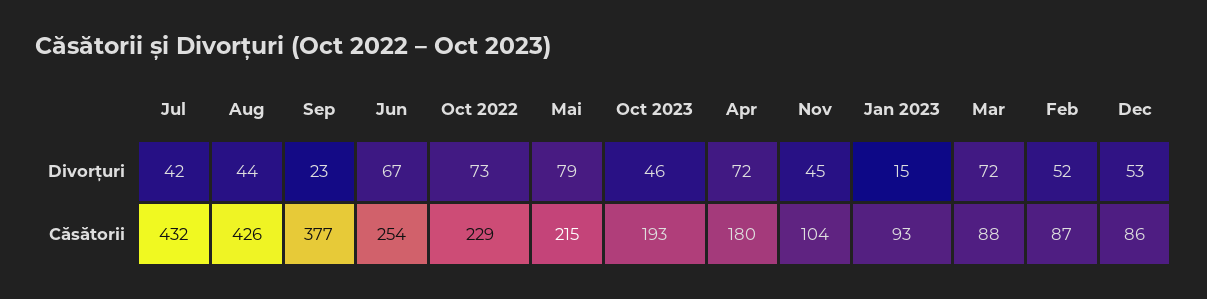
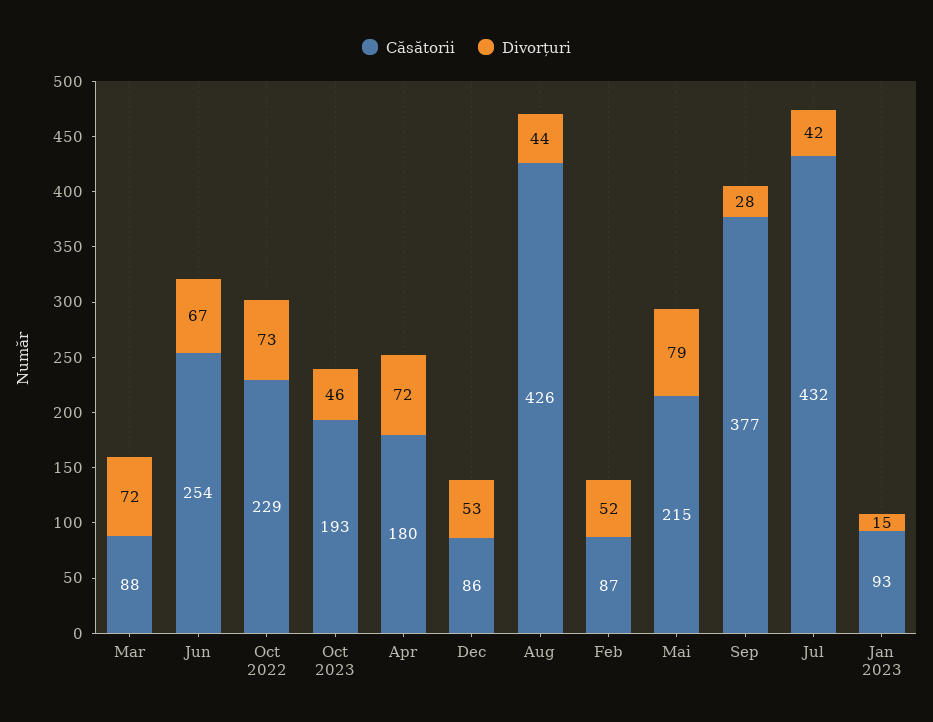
Divorțuri, Sep: 23 -> 28
Divorțuri, Nov: 45 -> none
Căsătorii, Nov: 104 -> none

